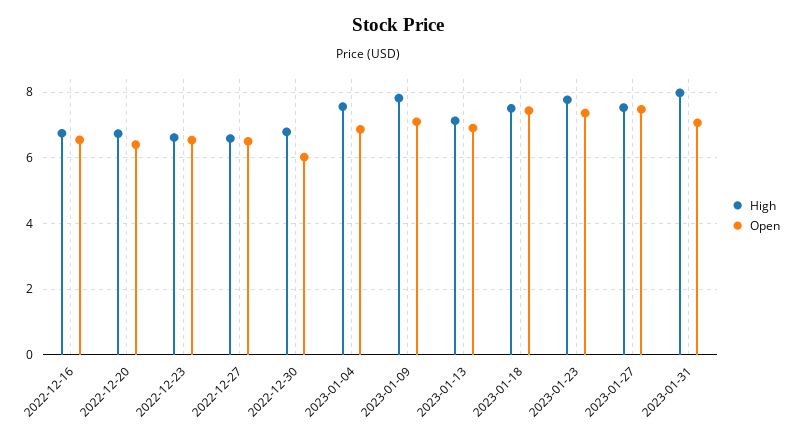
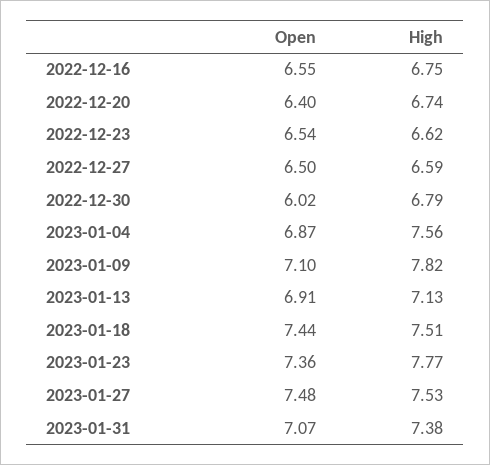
High, 2023-01-31: 8 -> 7.38

